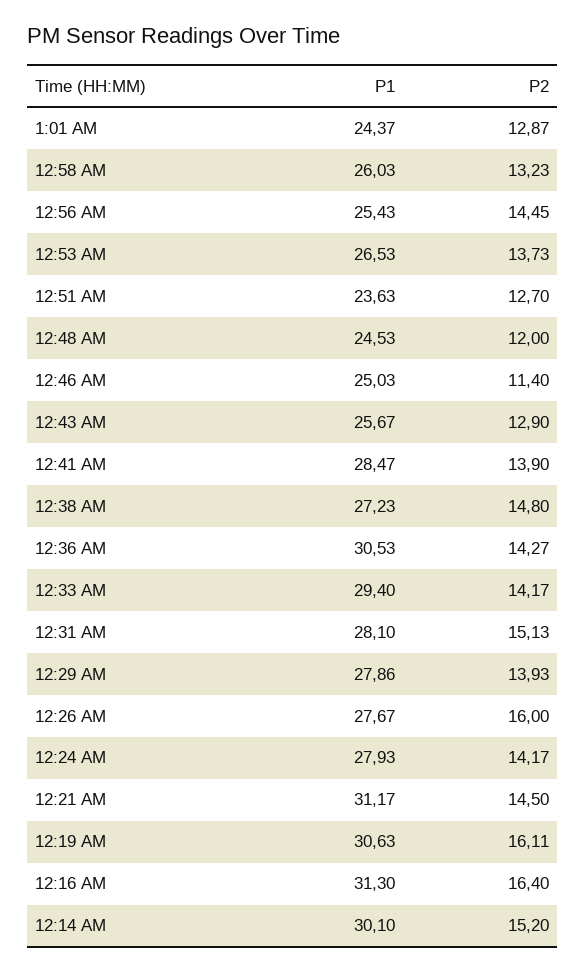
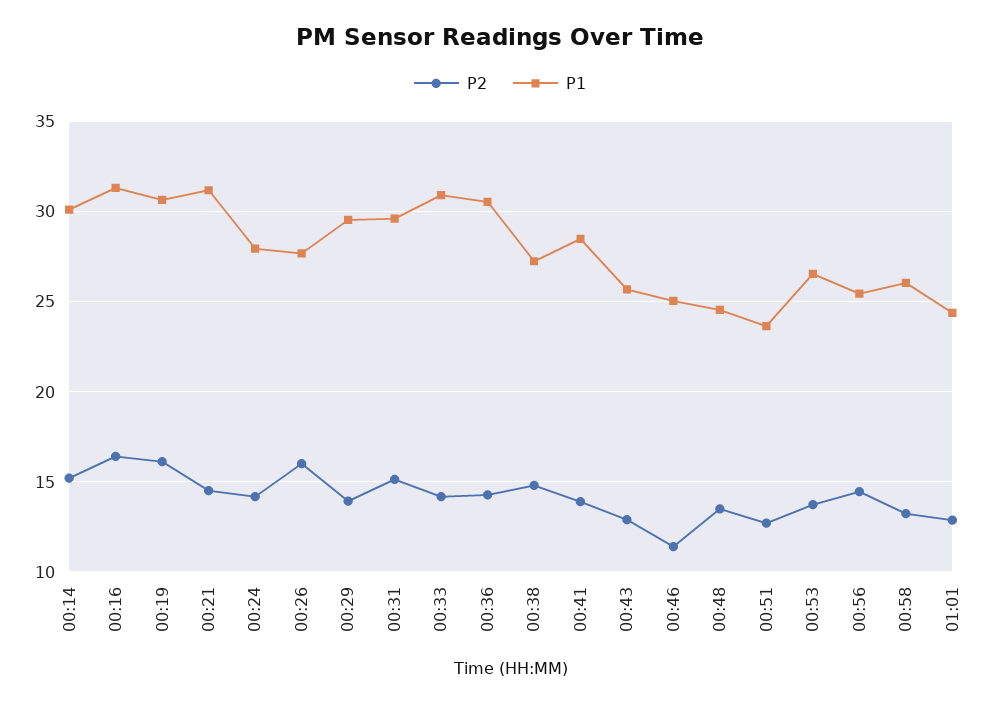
P2, 12:48 AM: 12 -> 13.5
P1, 12:33 AM: 29.4 -> 31
P1, 12:31 AM: 28.1 -> 29.5
P1, 12:29 AM: 27.86 -> 29.5

